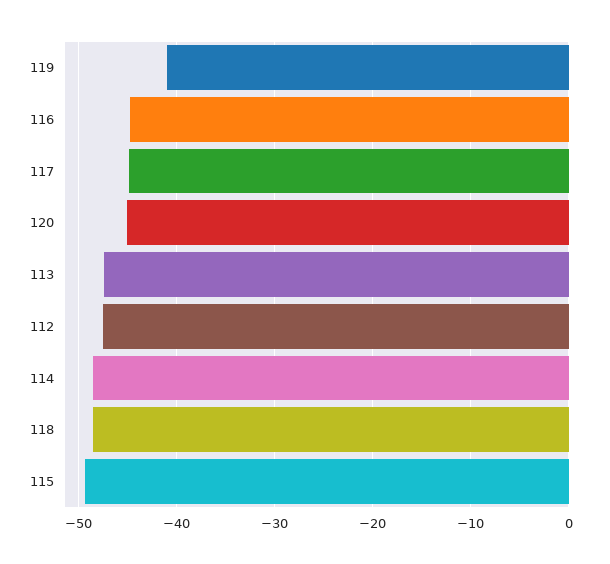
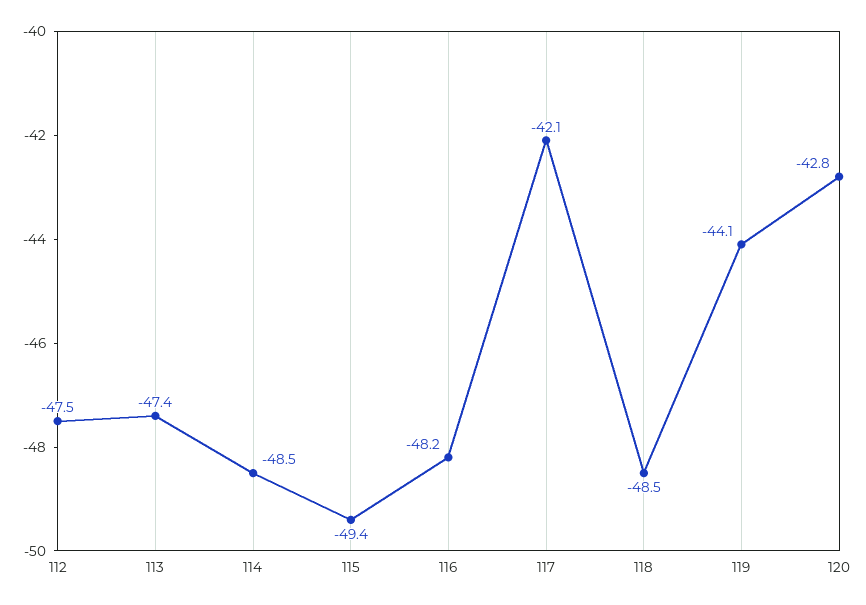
119: -41 -> -44.1
116: -45 -> -48.2
117: -45 -> -42.1
120: -45 -> -42.8

